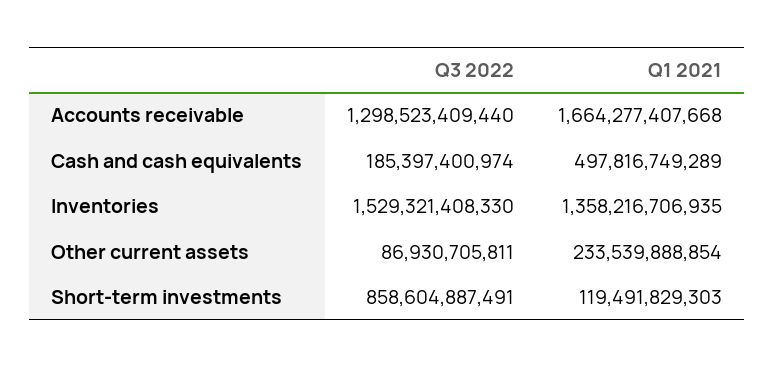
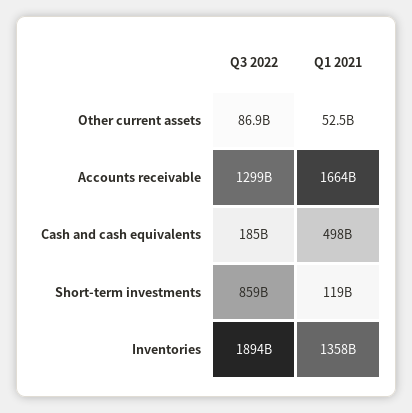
Q3 2022, Inventories: 1529321408330 -> 1894000000000
Q1 2021, Other current assets: 233539888854 -> 52500000000

